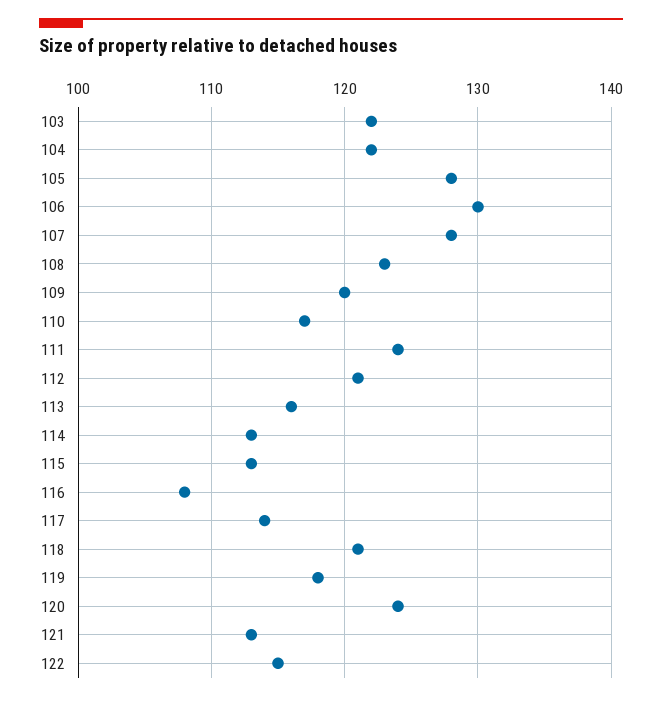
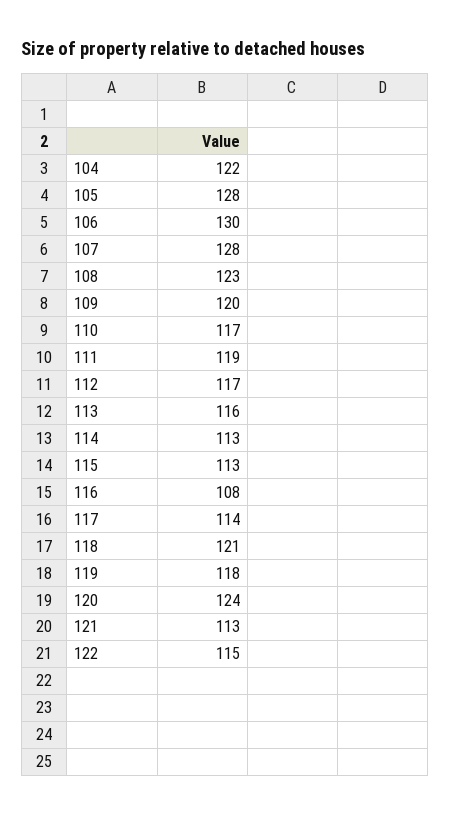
103: 122 -> none
111: 124 -> 119
112: 121 -> 117

